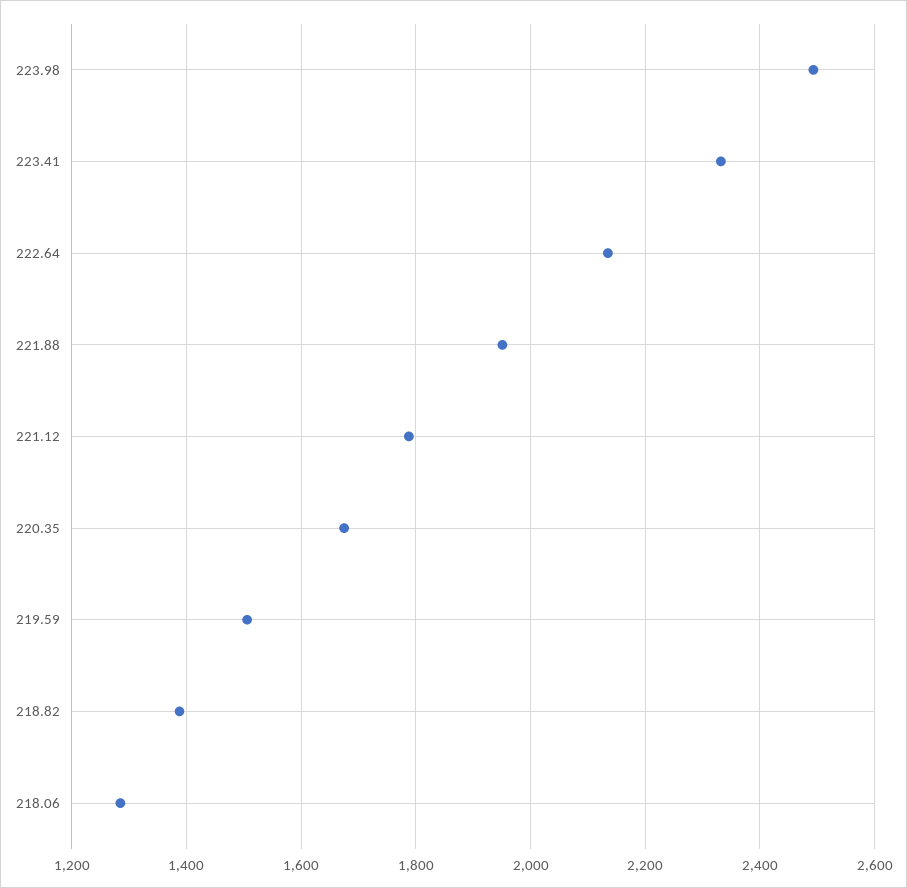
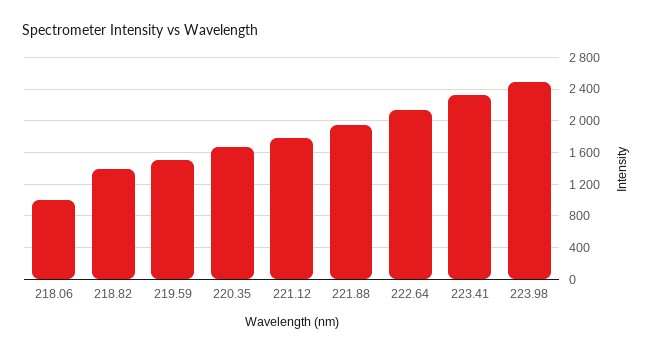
218.06: 1280 -> 1000

